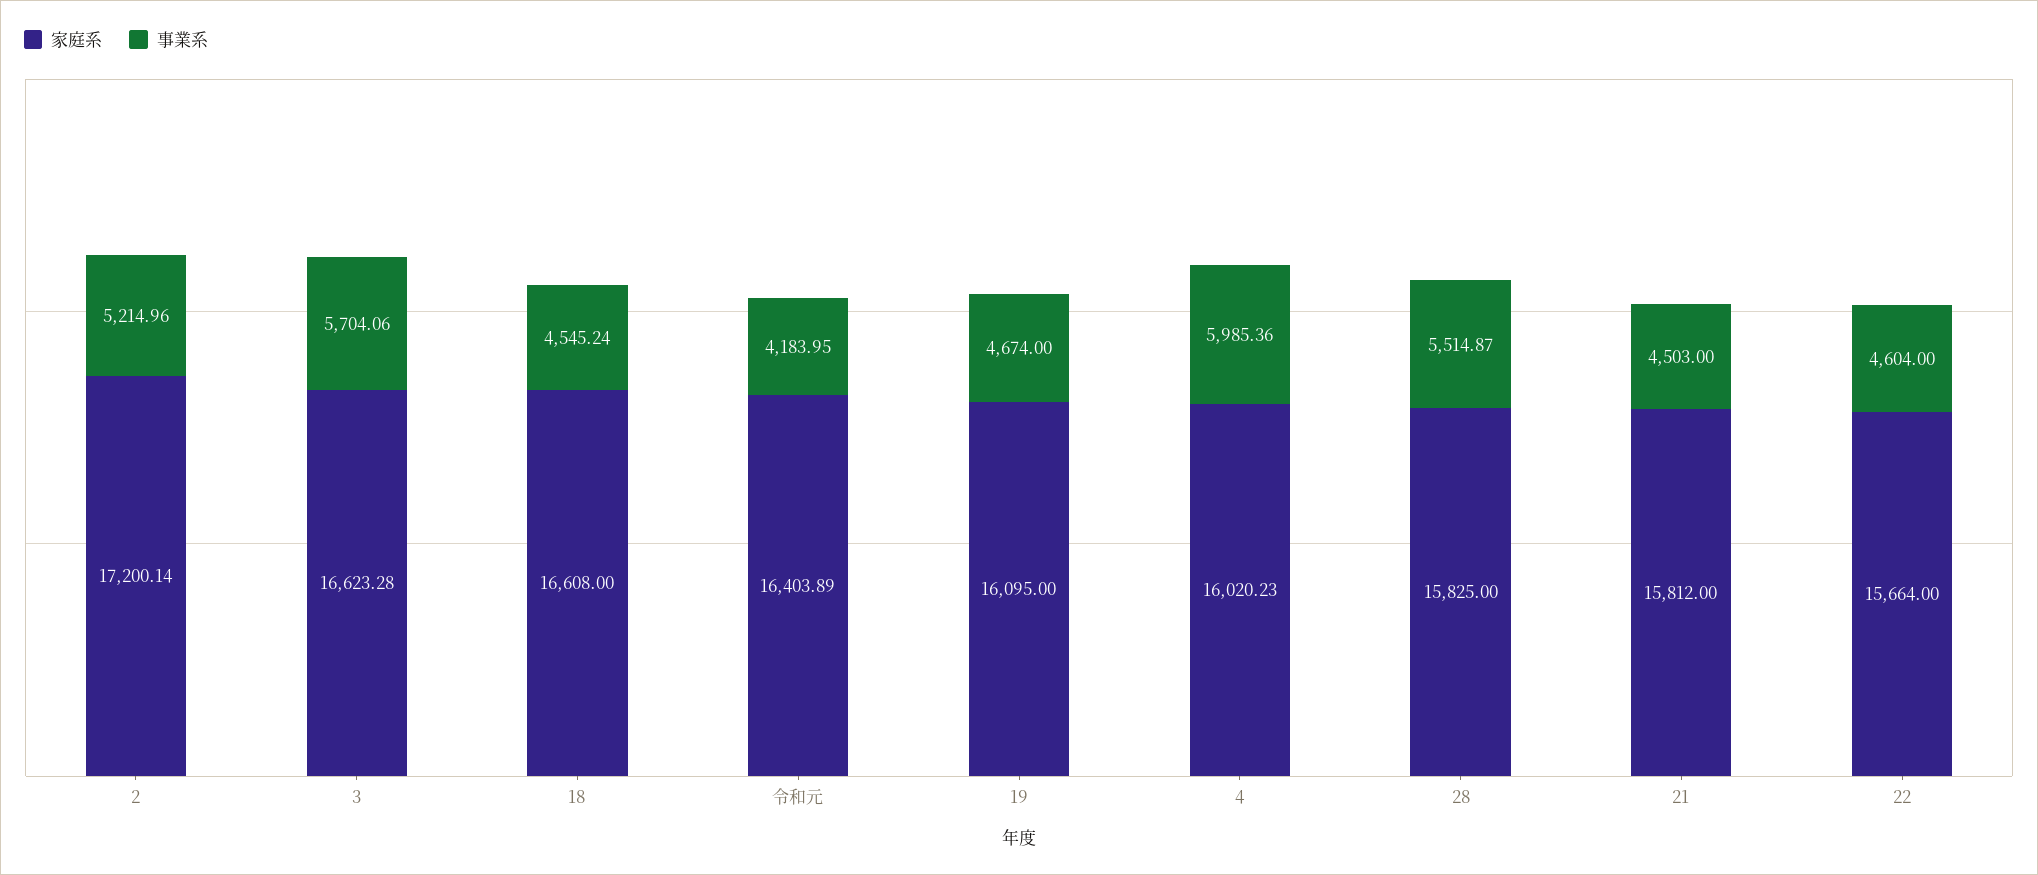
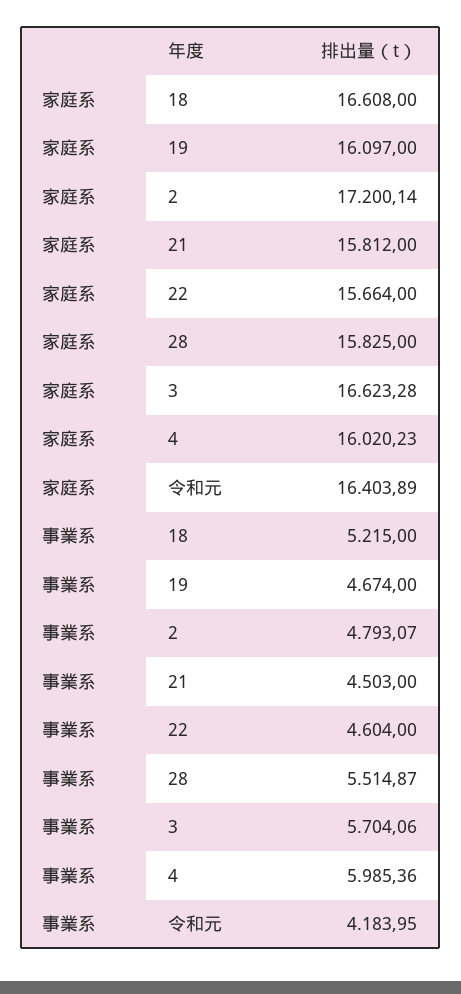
事業系, 2: 5214.96 -> 4793.07
事業系, 18: 4545.24 -> 5215
家庭系, 19: 16095 -> 16097

